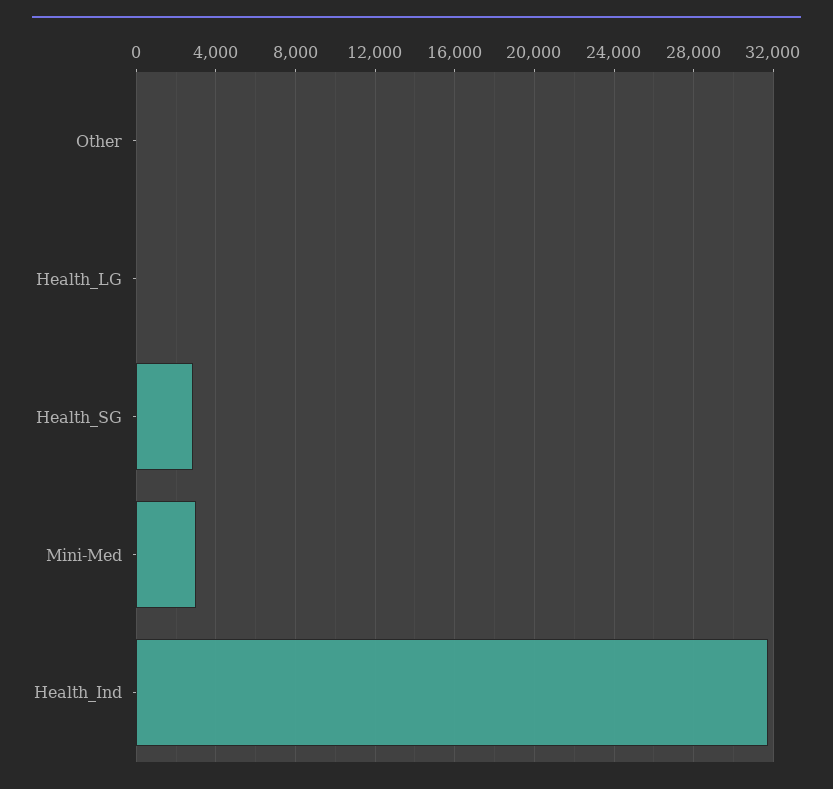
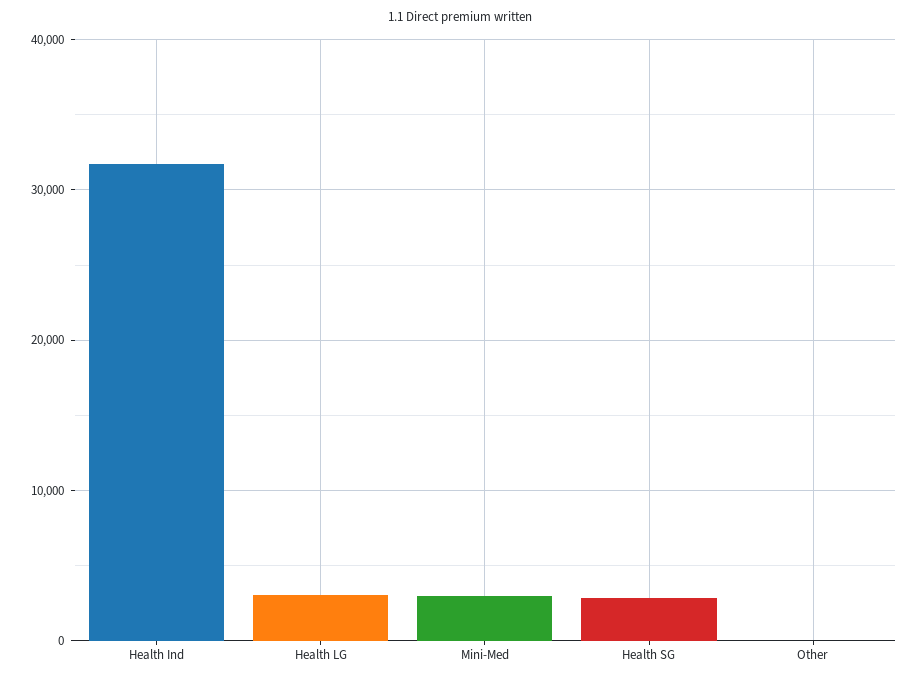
Health_LG: 0 -> 3000

